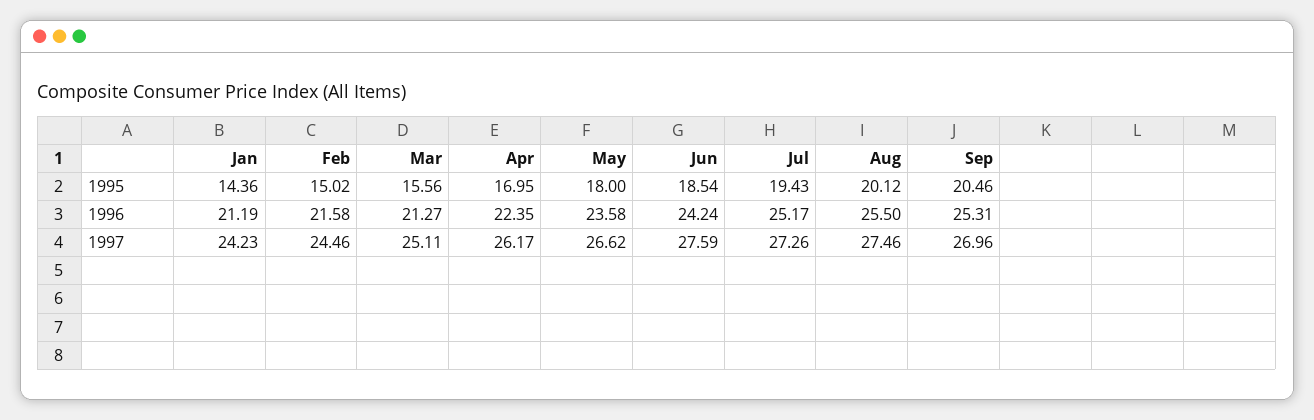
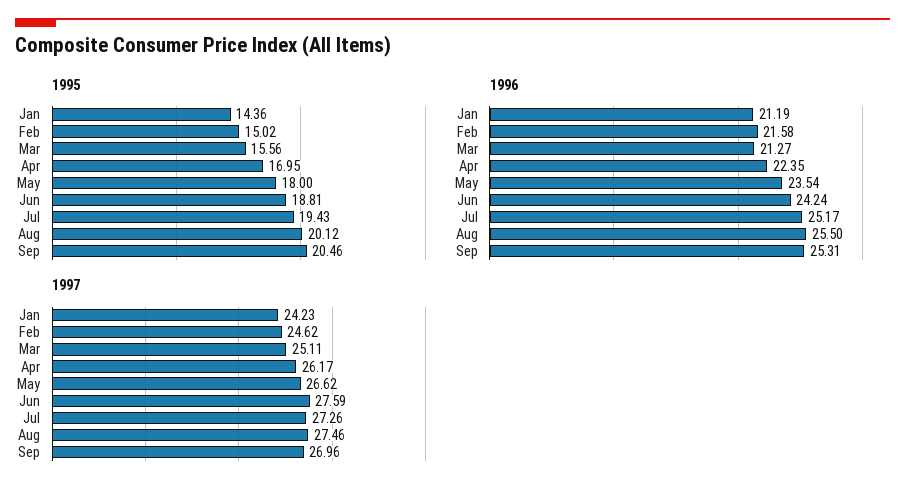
1995, Jun: 18.54 -> 18.81
1996, May: 23.58 -> 23.54
1997, Feb: 24.46 -> 24.62

